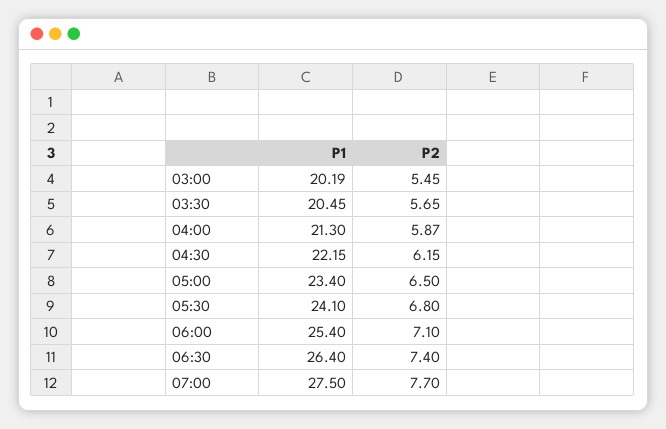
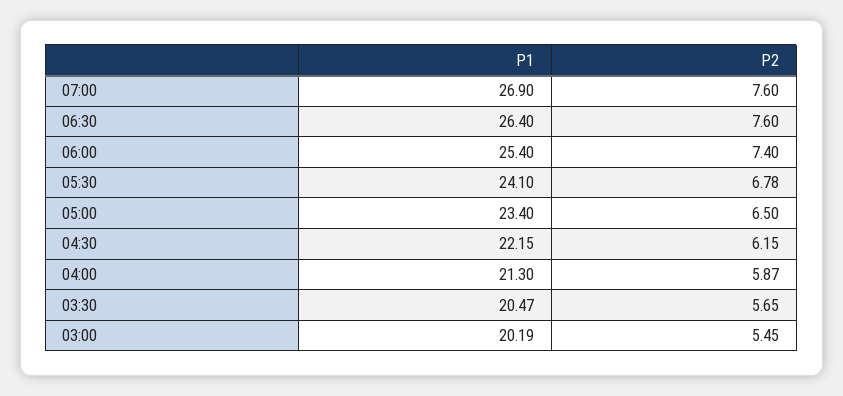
P1, 03:30: 20.45 -> 20.47
P2, 05:30: 6.8 -> 6.78
P2, 06:00: 7.1 -> 7.4
P2, 06:30: 7.4 -> 7.6
P1, 07:00: 27.5 -> 26.9
P2, 07:00: 7.7 -> 7.6

